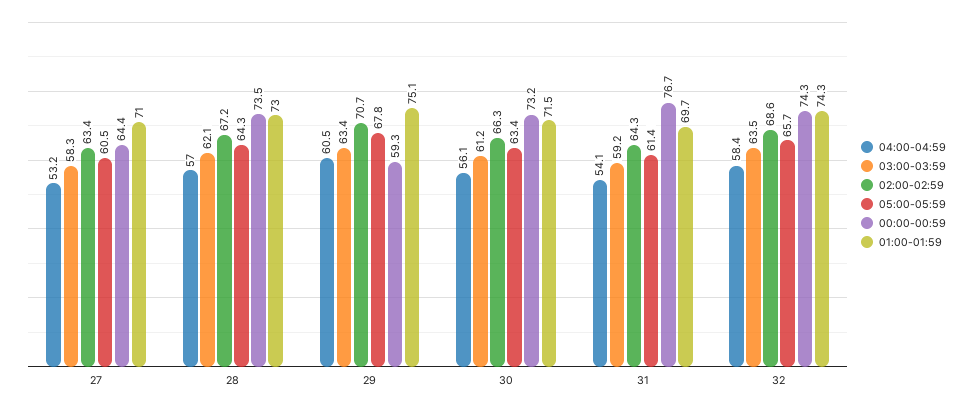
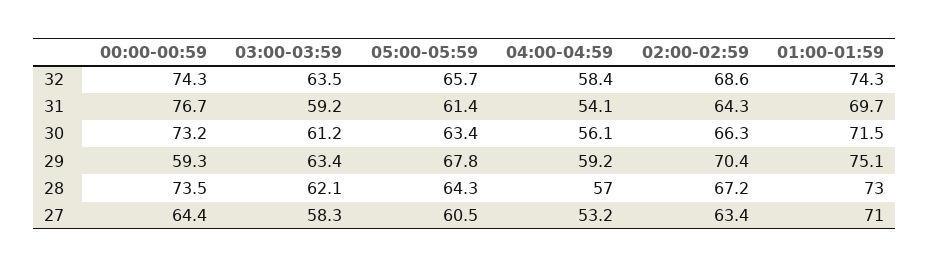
04:00-04:59, 29: 60.5 -> 59.2
02:00-02:59, 29: 70.7 -> 70.4

